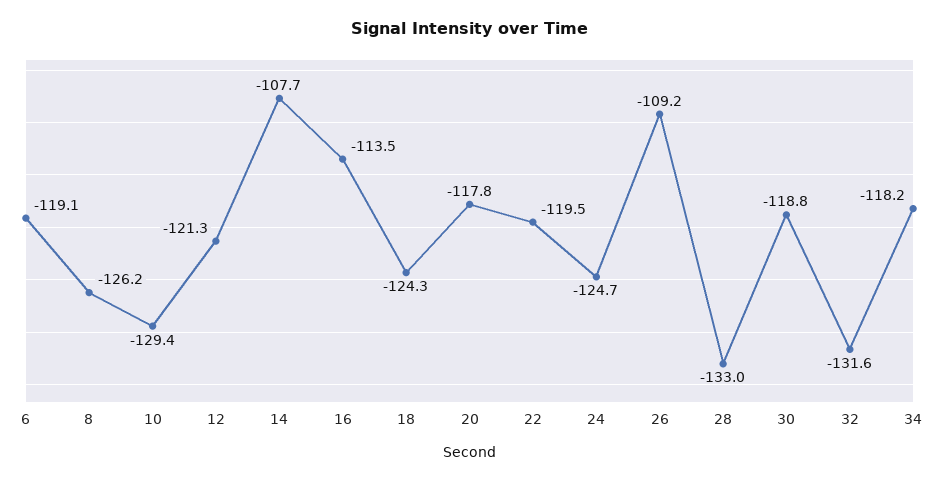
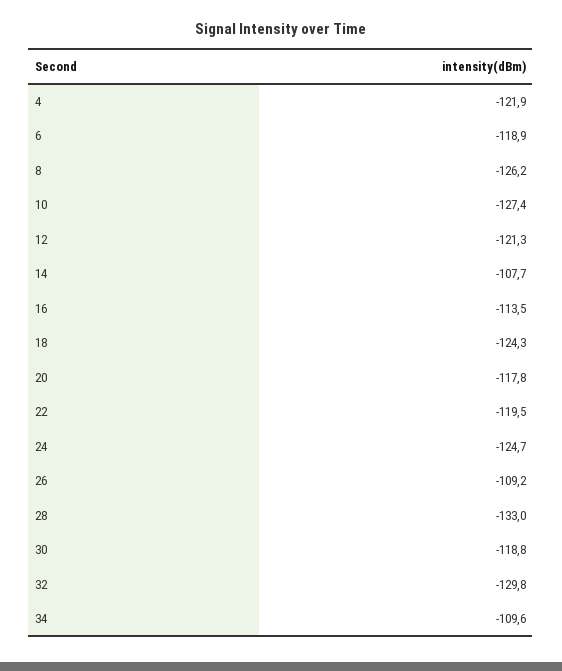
6: -119.1 -> -118.9
10: -129.4 -> -127.4
32: -131.6 -> -129.8
34: -118.2 -> -109.6
4: none -> -121.9

